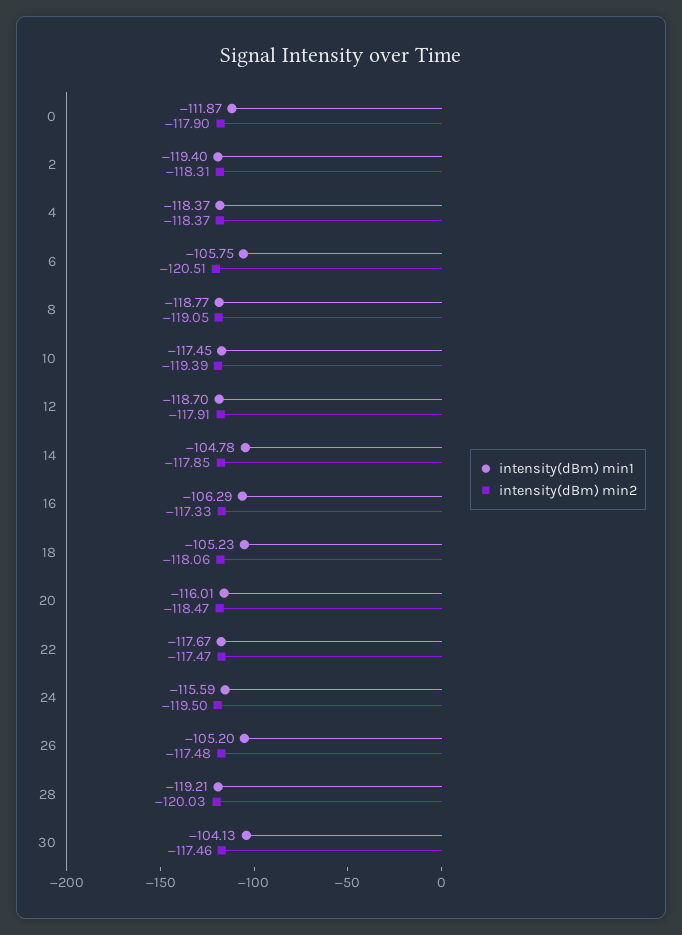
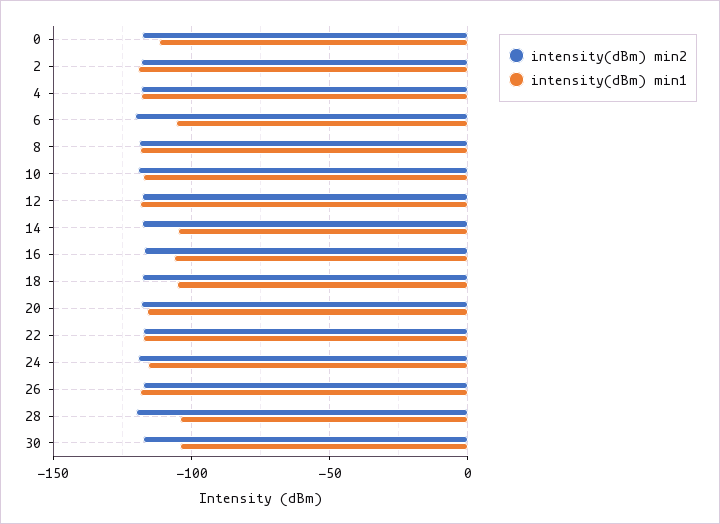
intensity(dBm) min1, 26: -105.2 -> -120
intensity(dBm) min1, 28: -119.21 -> -105

